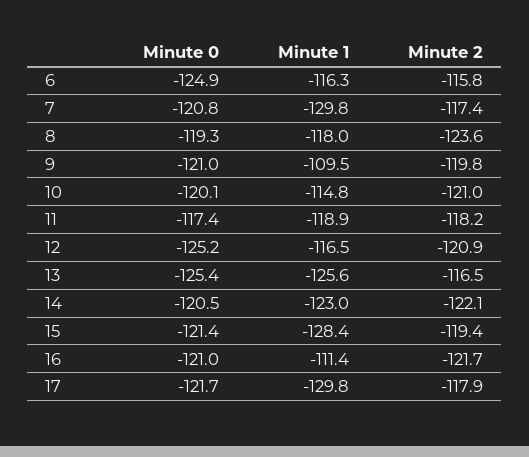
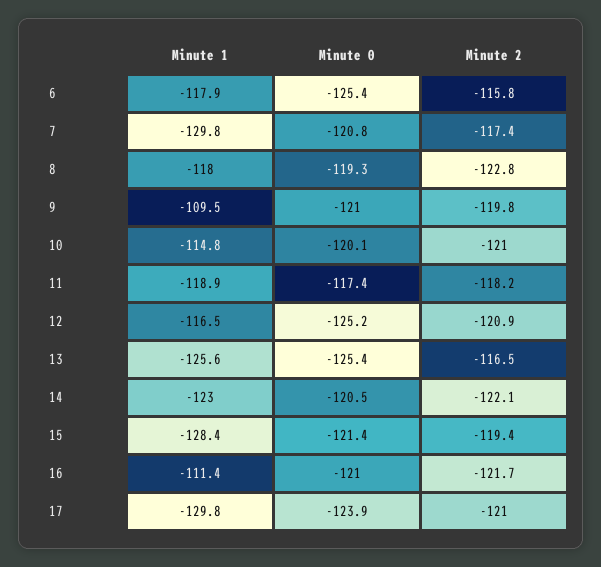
Minute 0, 6: -124.9 -> -125.4
Minute 1, 6: -116.3 -> -117.9
Minute 2, 8: -123.6 -> -122.8
Minute 0, 17: -121.7 -> -123.9
Minute 2, 17: -117.9 -> -121

